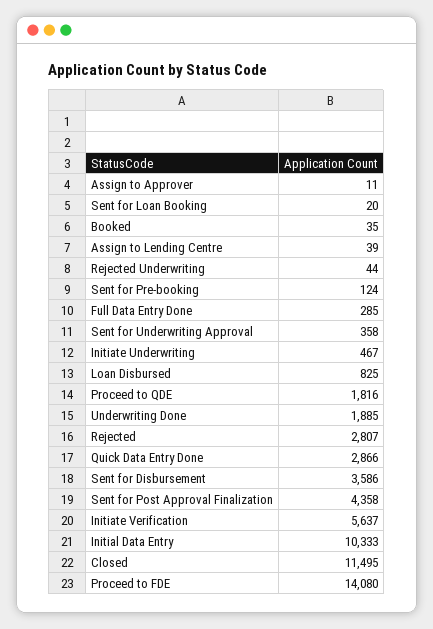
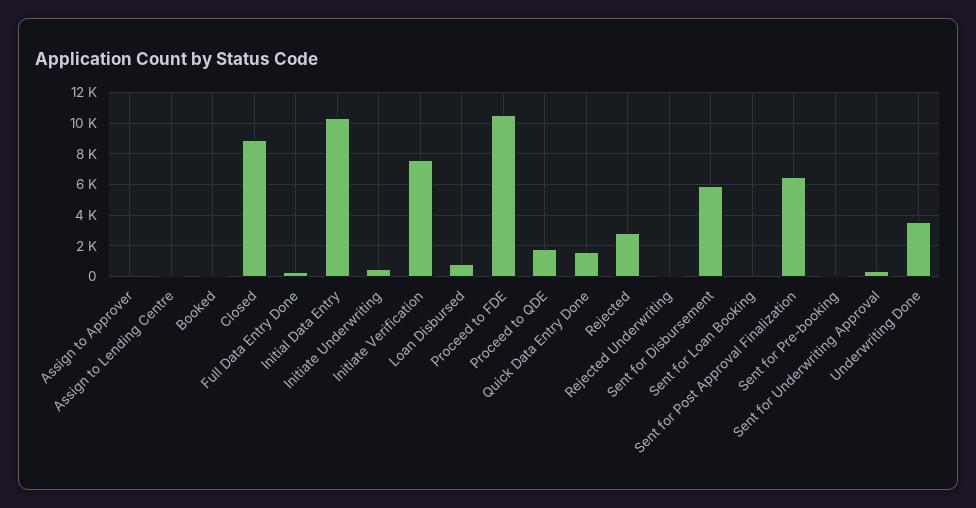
Underwriting Done: 1885 -> 3500
Quick Data Entry Done: 2866 -> 1500
Sent for Disbursement: 3586 -> 6000
Sent for Post Approval Finalization: 4358 -> 6500
Initiate Verification: 5637 -> 7500
Closed: 11495 -> 9000
Proceed to FDE: 14080 -> 10500

